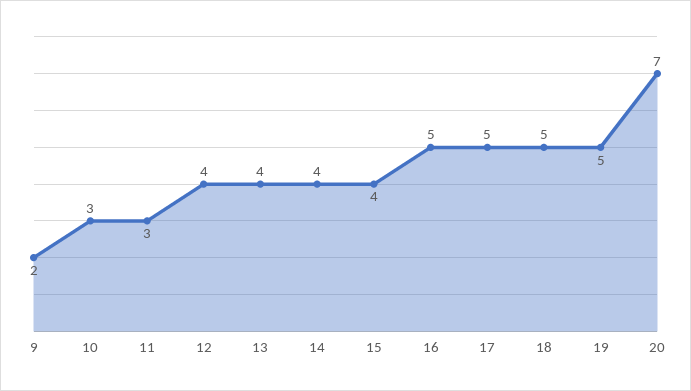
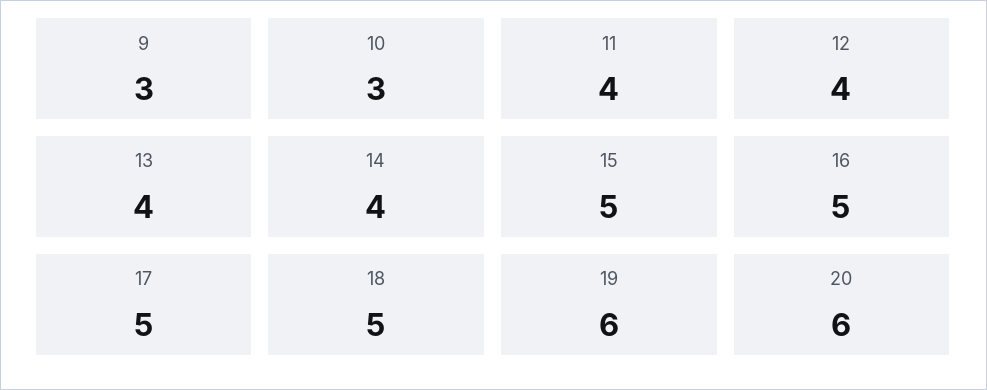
9: 2 -> 3
11: 3 -> 4
15: 4 -> 5
19: 5 -> 6
20: 7 -> 6

